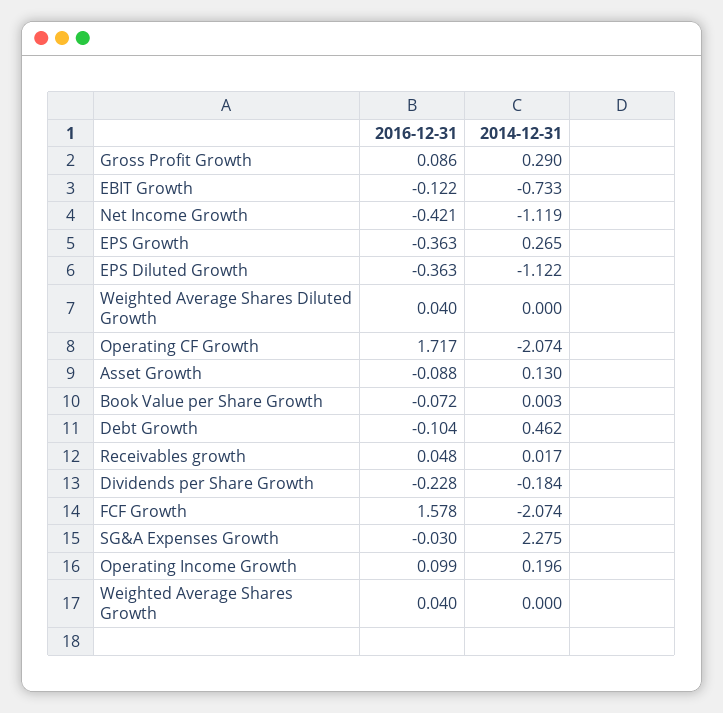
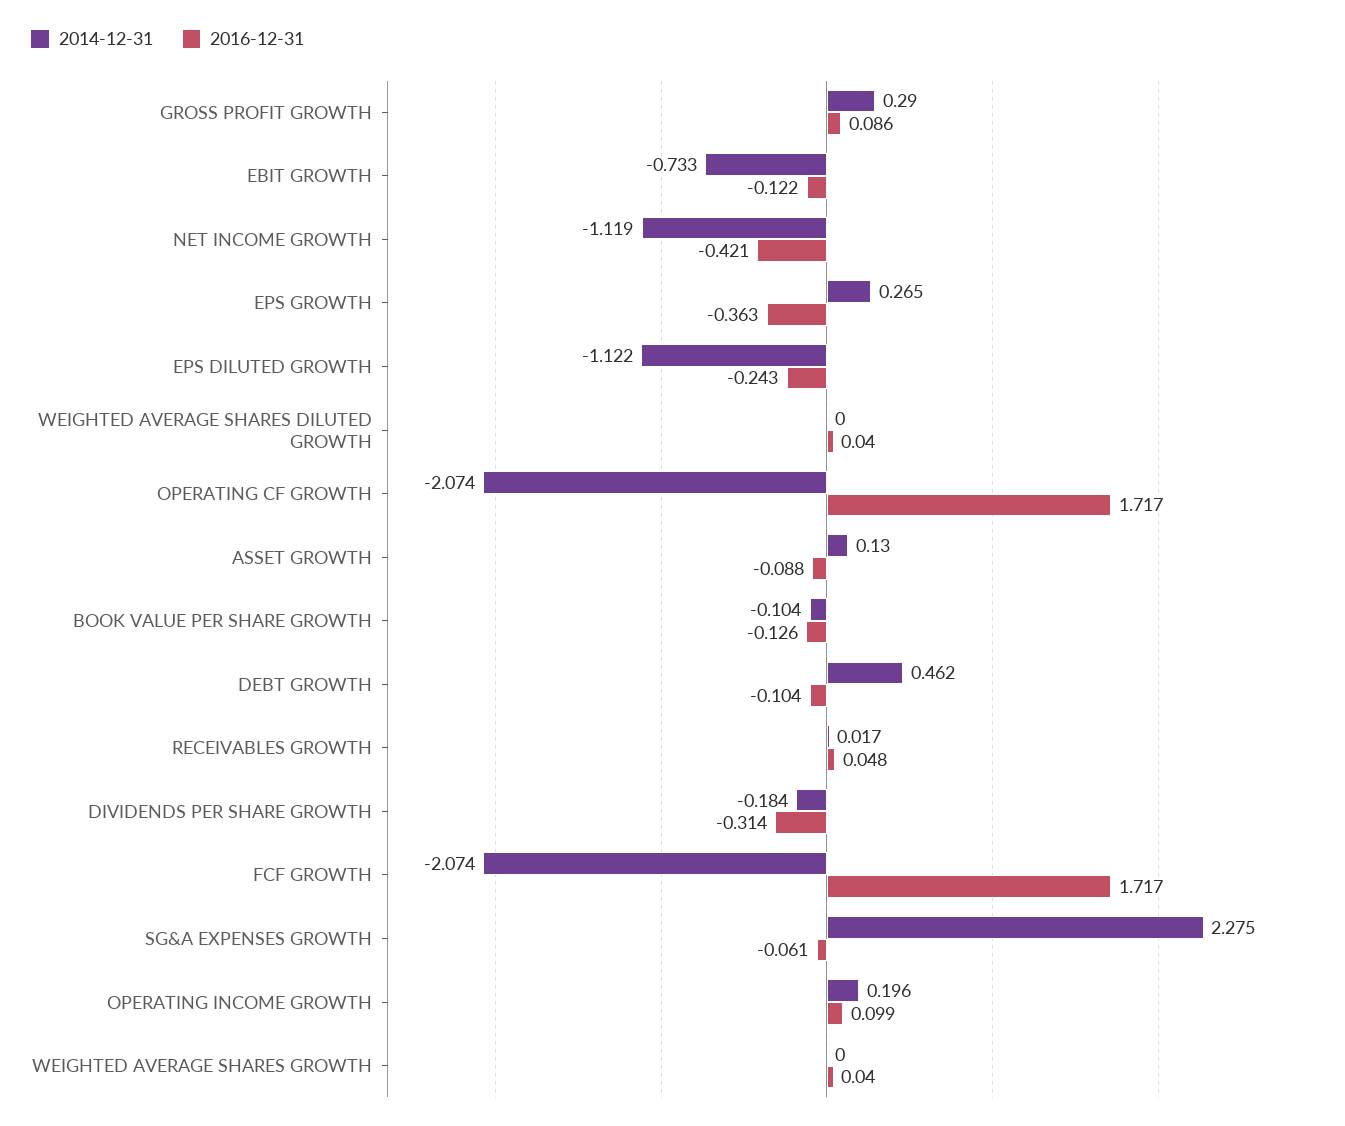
2016-12-31, EPS Diluted Growth: -0.363 -> -0.243
2016-12-31, Book Value per Share Growth: -0.072 -> -0.126
2014-12-31, Book Value per Share Growth: 0.003 -> -0.104
2016-12-31, Dividends per Share Growth: -0.228 -> -0.314
2016-12-31, FCF Growth: 1.578 -> 1.717
2016-12-31, SG&A Expenses Growth: -0.03 -> -0.061

